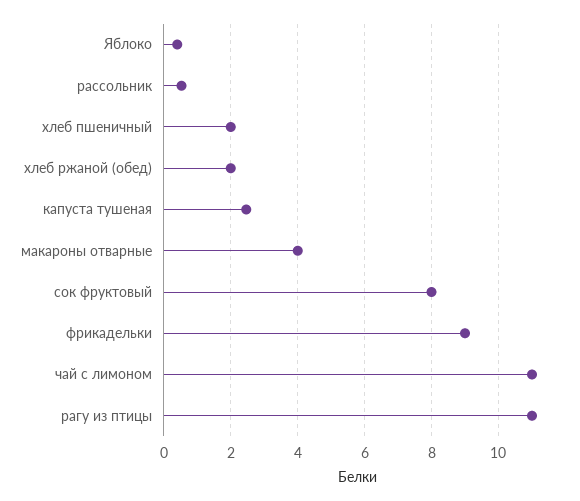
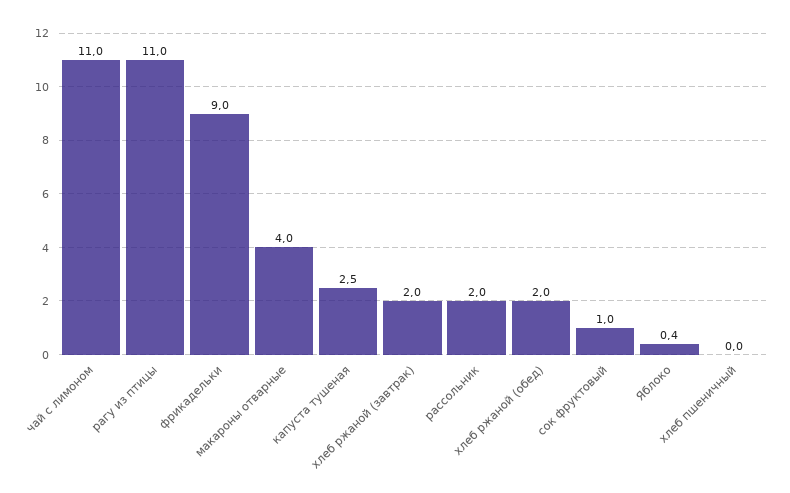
рассольник: 0.6 -> 2
хлеб пшеничный: 2 -> 0
сок фруктовый: 8 -> 1
хлеб ржаной (завтрак): none -> 2

